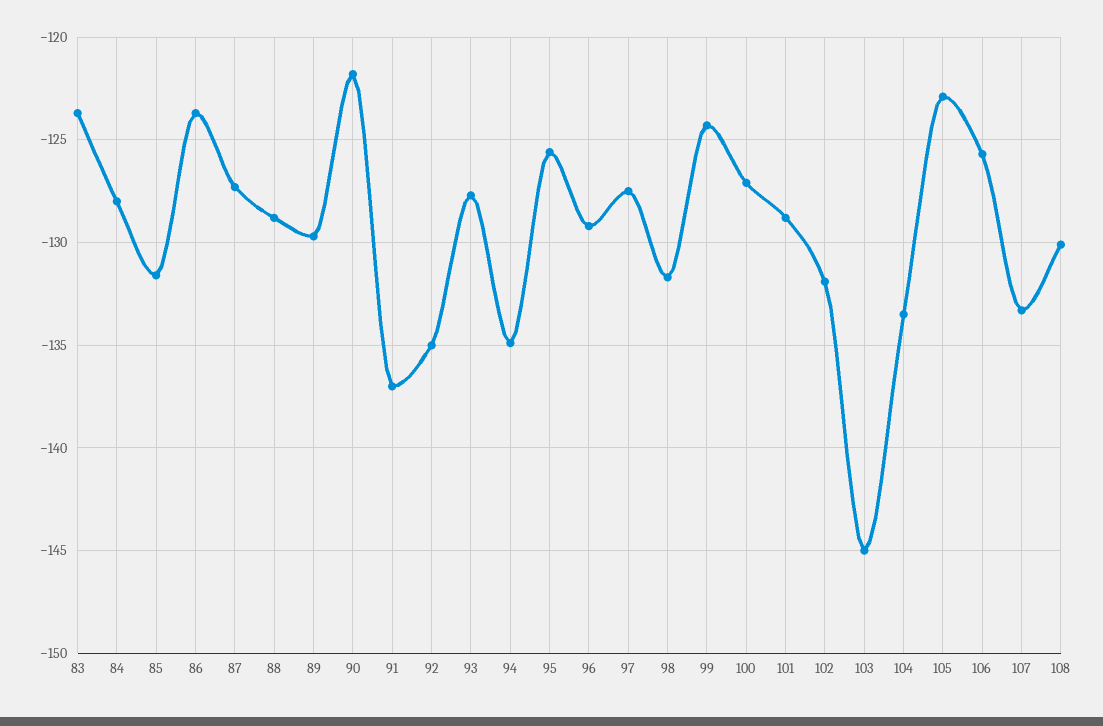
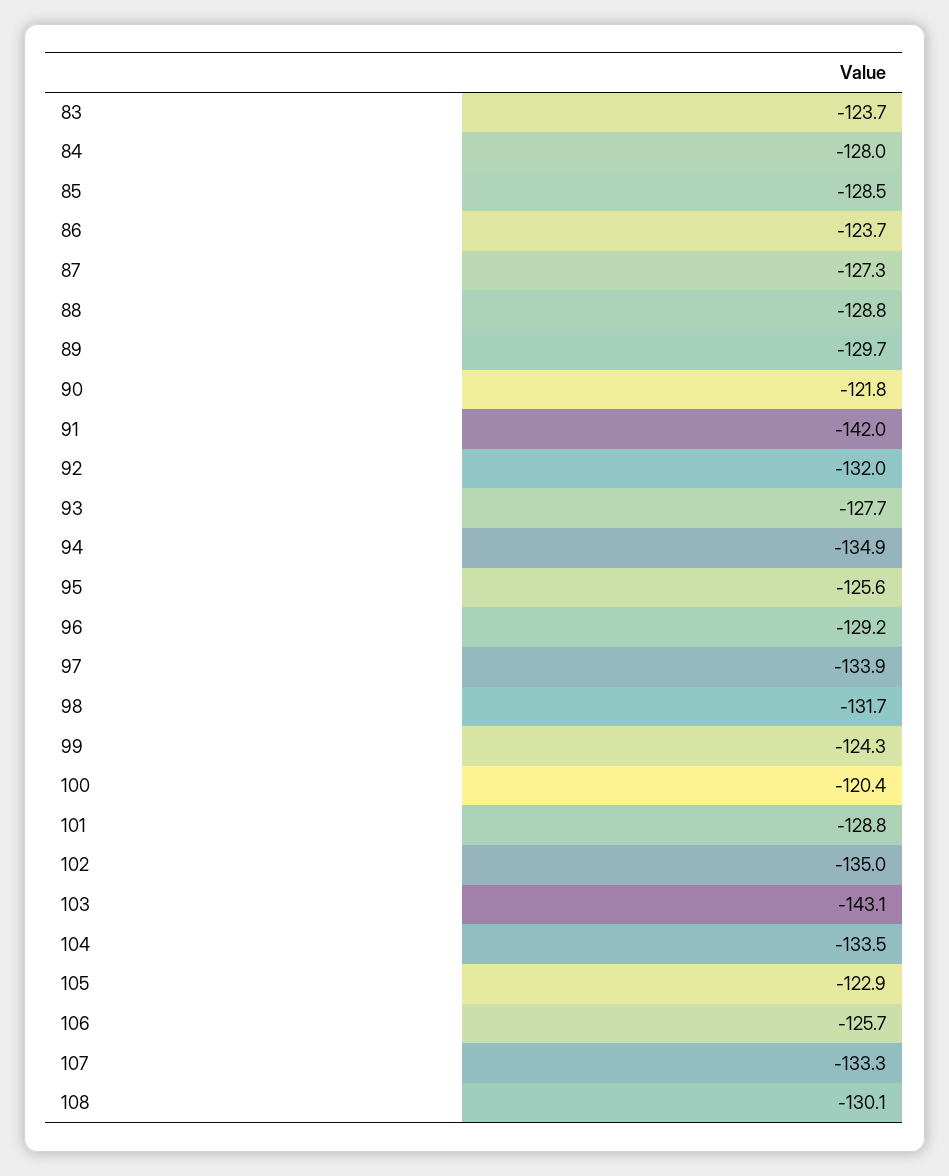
85: -131.5 -> -128.5
91: -137 -> -142
92: -135 -> -132
97: -127.5 -> -133.9
100: -127 -> -120.4
102: -132 -> -135
103: -145 -> -143.1

